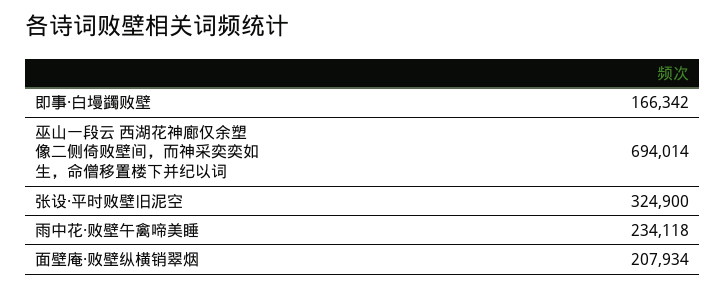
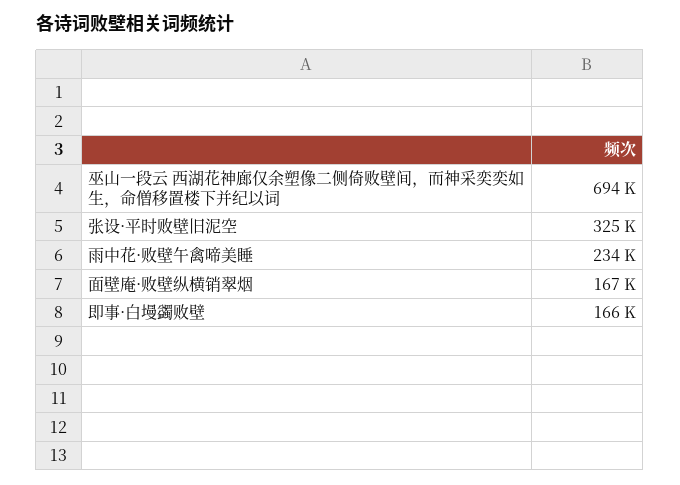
面壁庵·败壁纵横销翠烟: 207934 -> 167000

